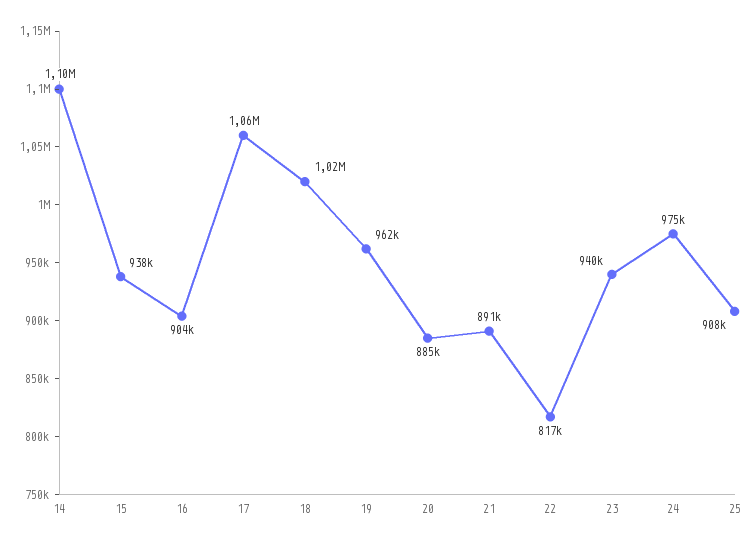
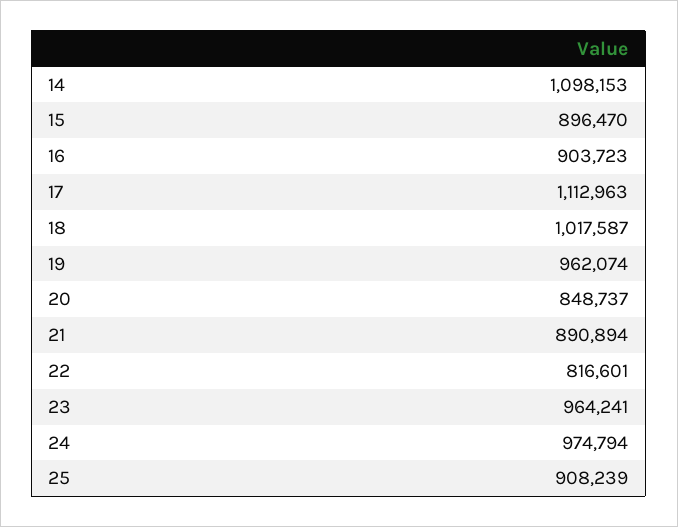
15: 938000 -> 896470
17: 1060000 -> 1112963
20: 885000 -> 848737
23: 940000 -> 964241

